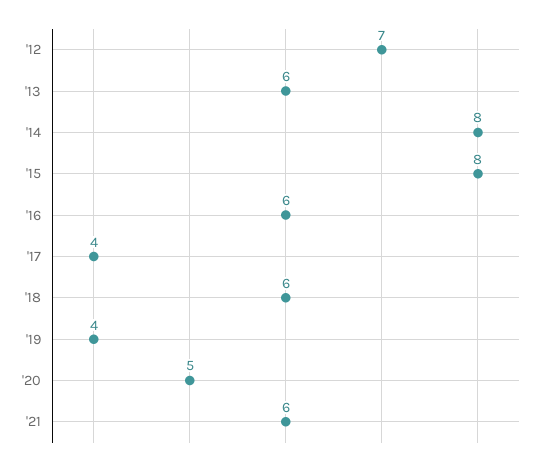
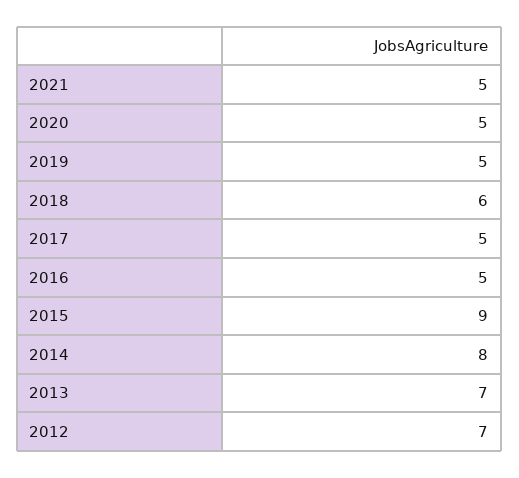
'13: 6 -> 7
'15: 8 -> 9
'16: 6 -> 5
'17: 4 -> 5
'19: 4 -> 5
'21: 6 -> 5

